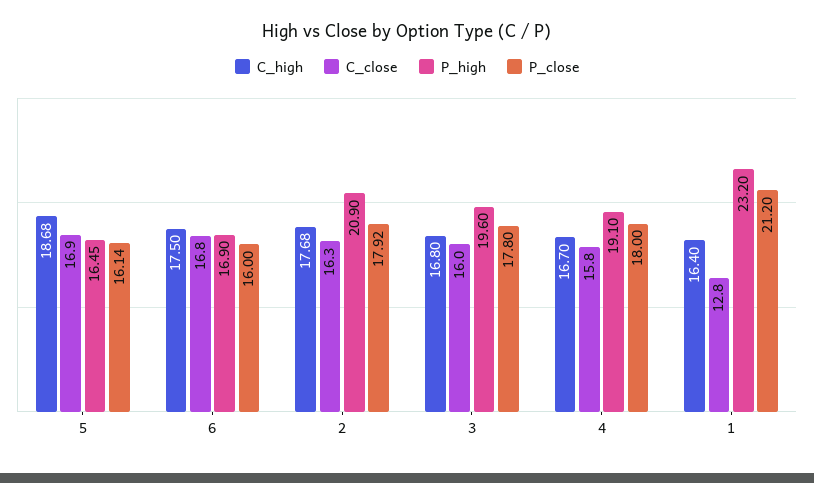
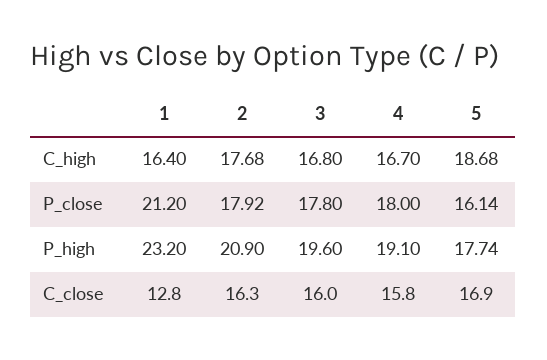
P_high, 5: 16.45 -> 17.74
C_high, 6: 17.5 -> none
C_close, 6: 16.8 -> none
P_high, 6: 16.9 -> none
P_close, 6: 16 -> none

